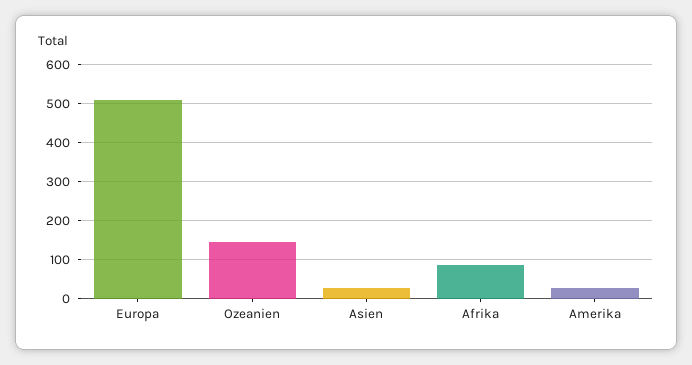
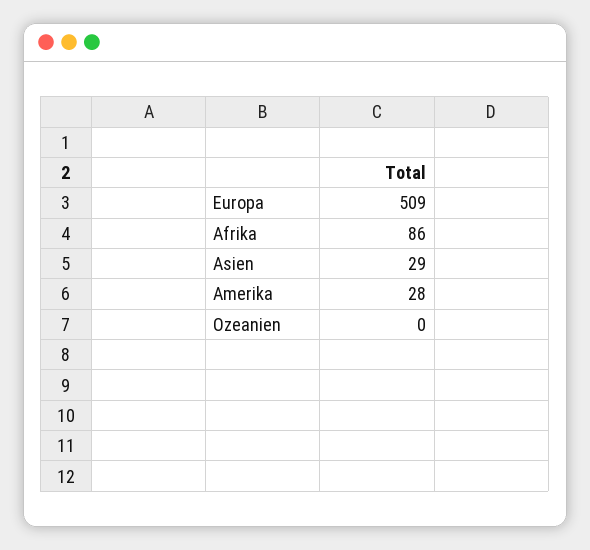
Ozeanien: 140 -> 0

